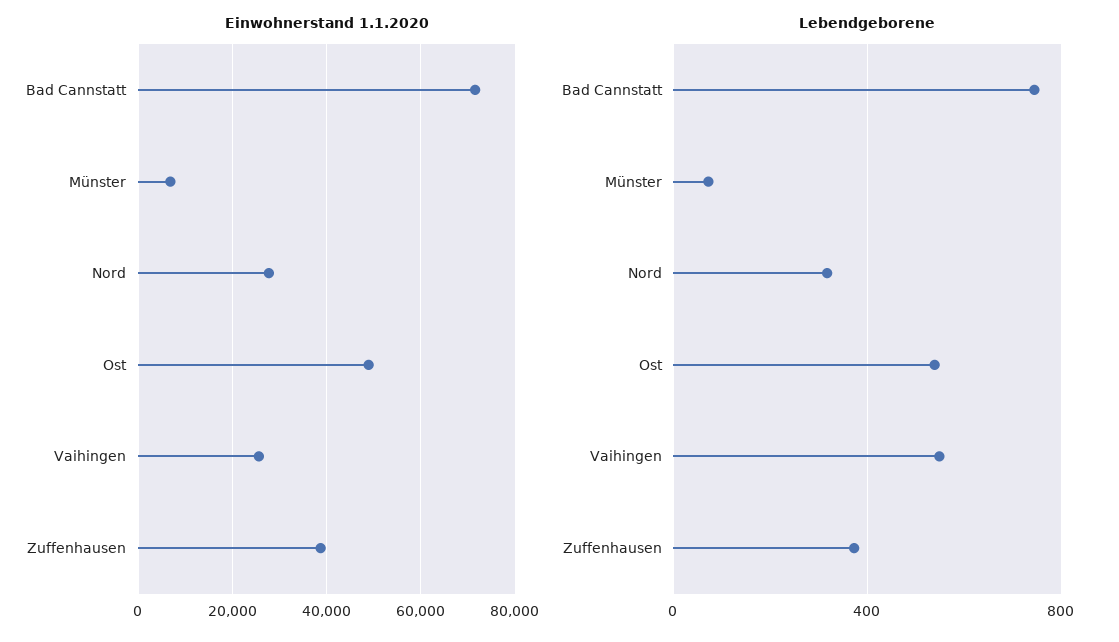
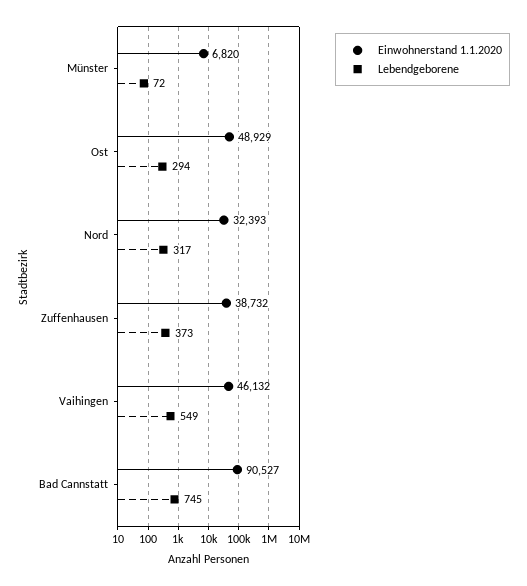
Einwohnerstand 1.1.2020, Bad Cannstatt: 72000 -> 90527
Einwohnerstand 1.1.2020, Nord: 28000 -> 32393
Einwohnerstand 1.1.2020, Vaihingen: 26000 -> 46132
Lebendgeborene, Ost: 550 -> 294

